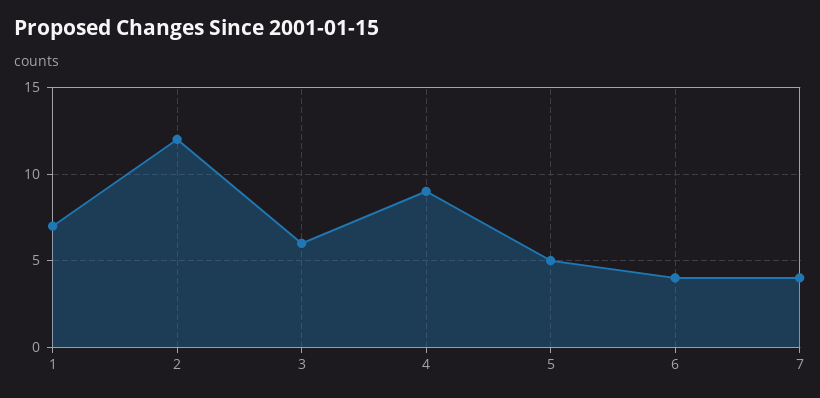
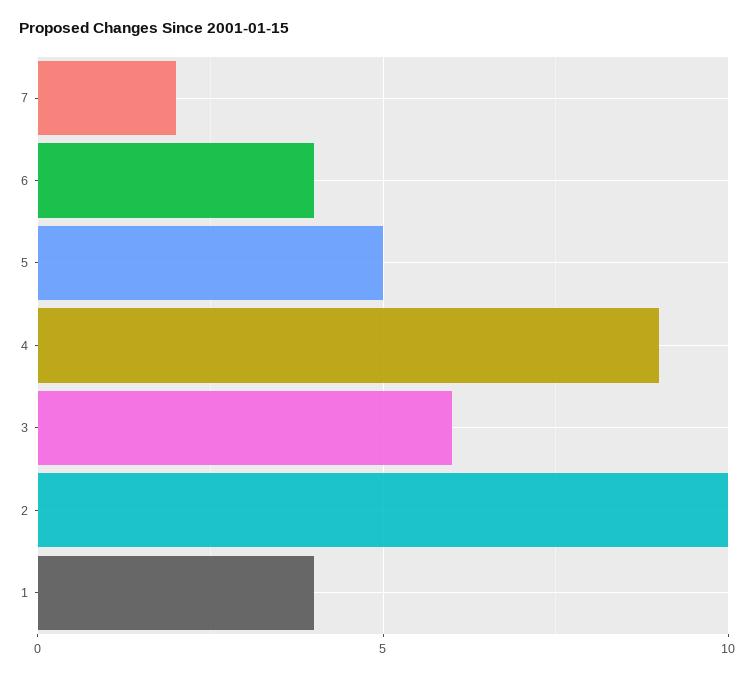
1: 7 -> 4
2: 12 -> 10
7: 4 -> 2

